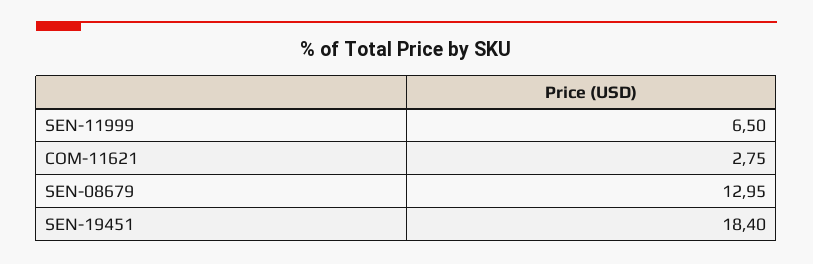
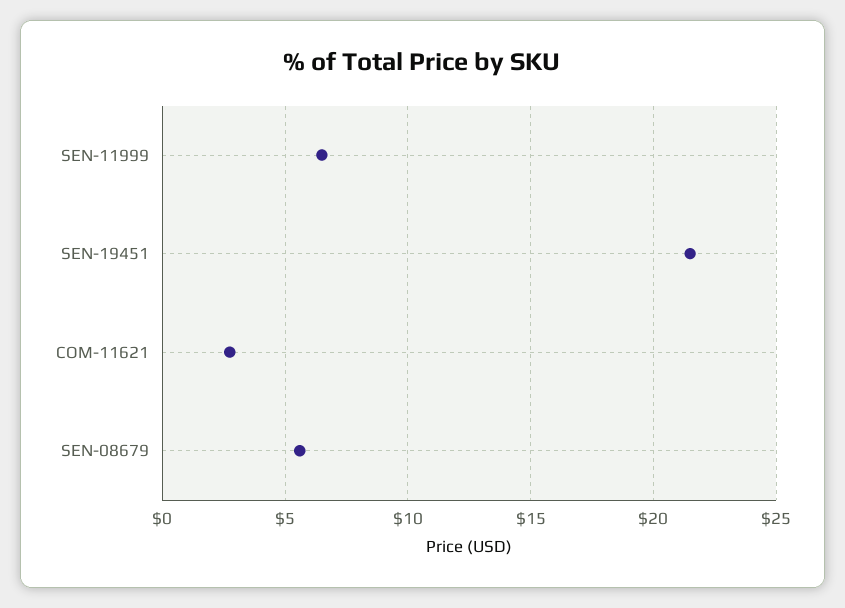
SEN-08679: 12.95 -> 5.5
SEN-19451: 18.4 -> 21.5

